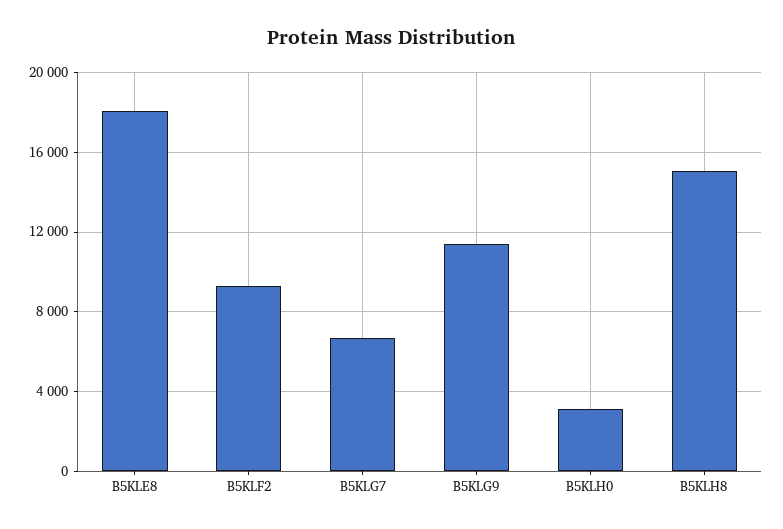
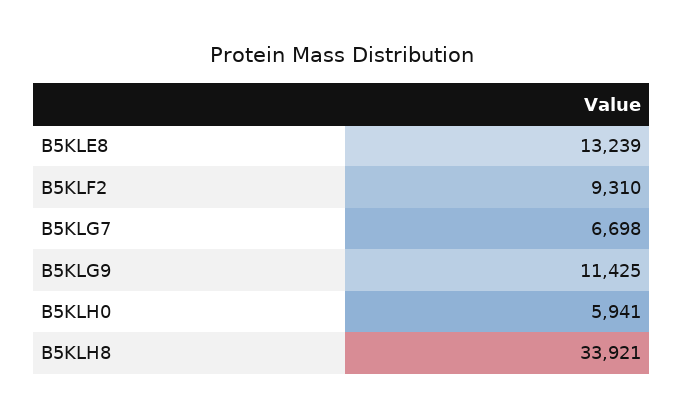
B5KLE8: 18000 -> 13239
B5KLH0: 3000 -> 5941
B5KLH8: 15000 -> 33921

